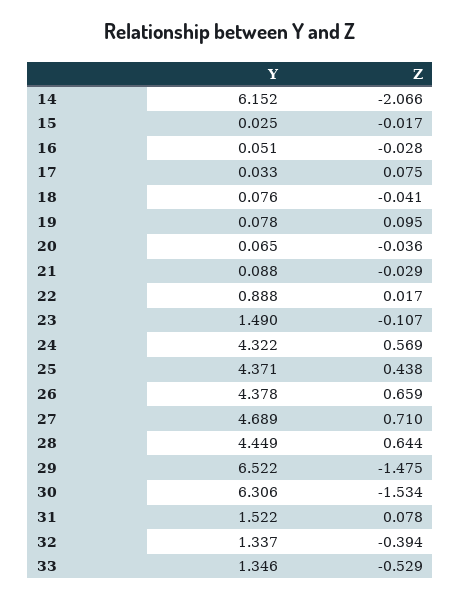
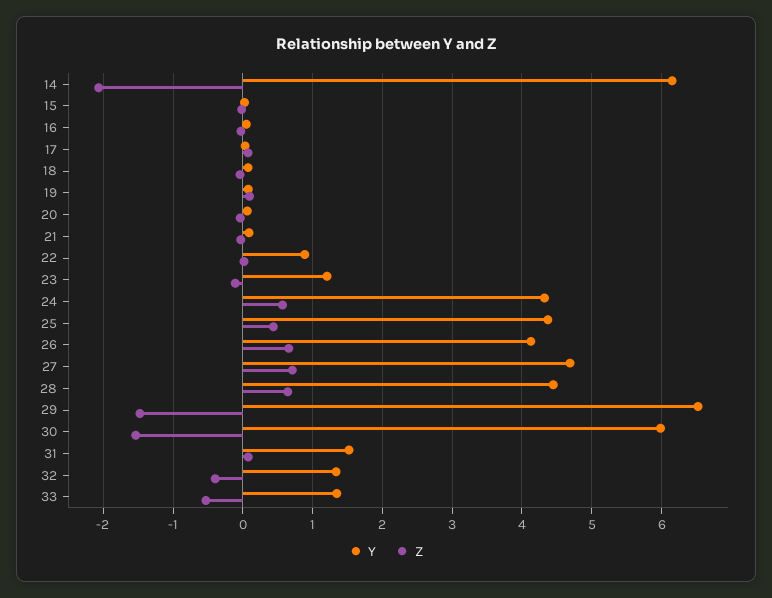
Y, 23: 1.49 -> 1.2
Y, 26: 4.378 -> 4.1
Y, 30: 6.306 -> 6

